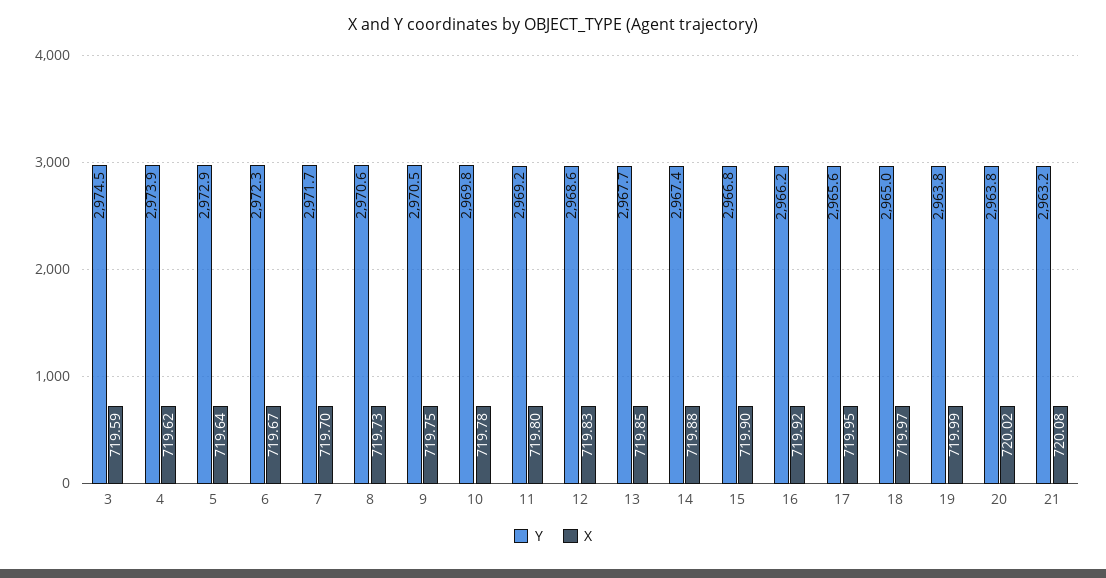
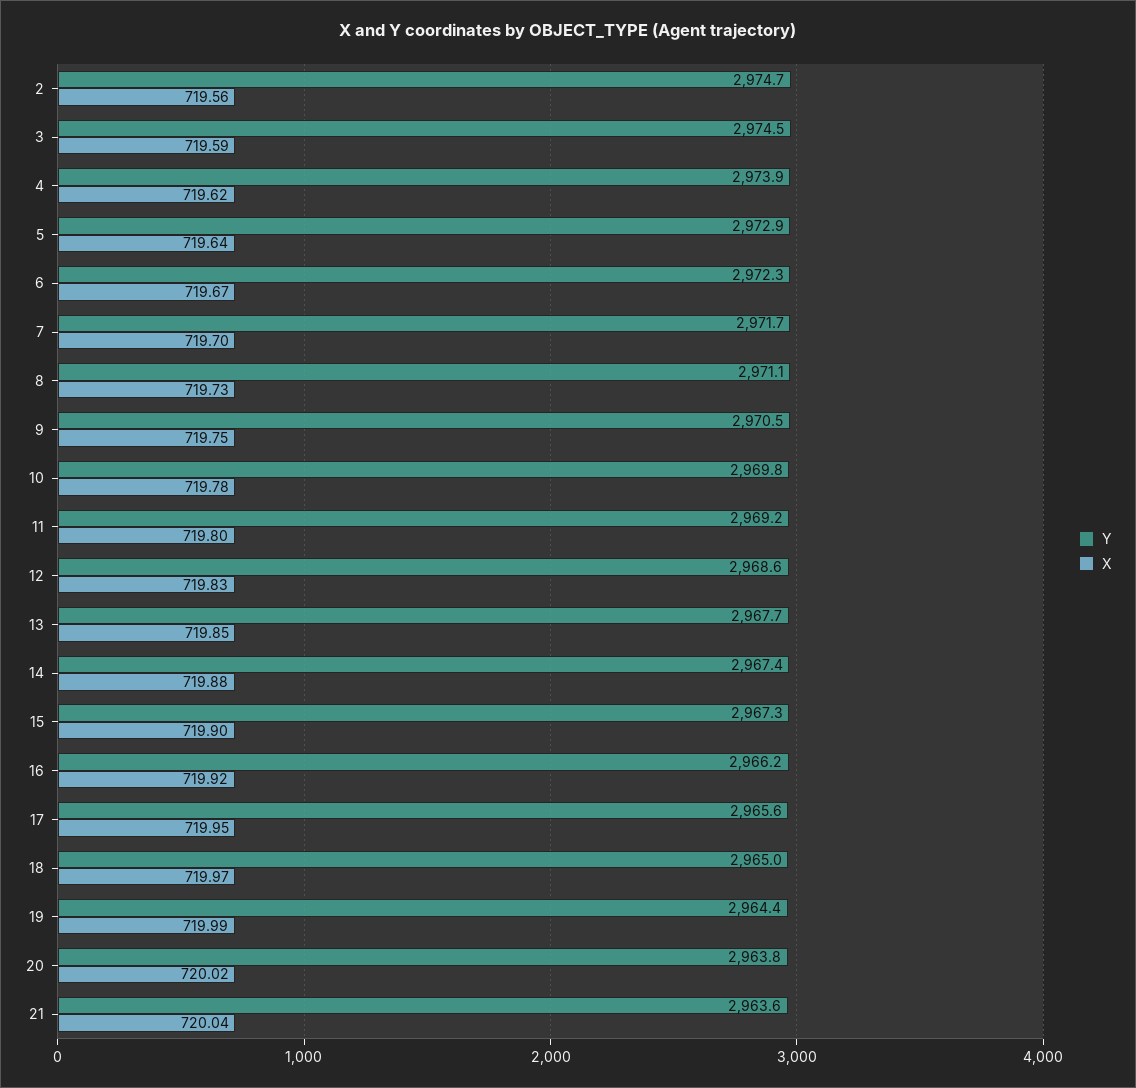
Y, 8: 2970.6 -> 2971.1
Y, 15: 2966.8 -> 2967.3
Y, 19: 2963.8 -> 2964.4
Y, 21: 2963.2 -> 2963.6
X, 21: 720.08 -> 720.04
Y, 2: none -> 2974.7
X, 2: none -> 719.56

